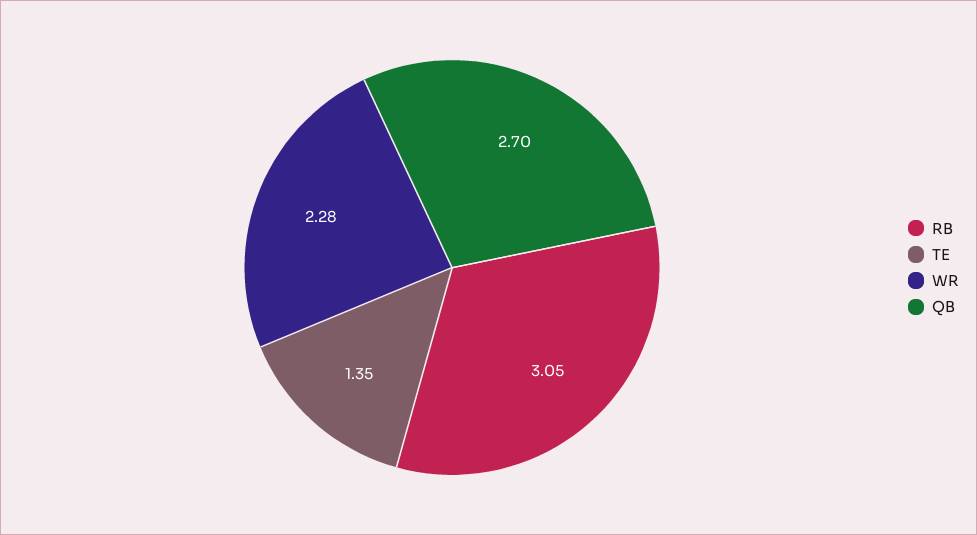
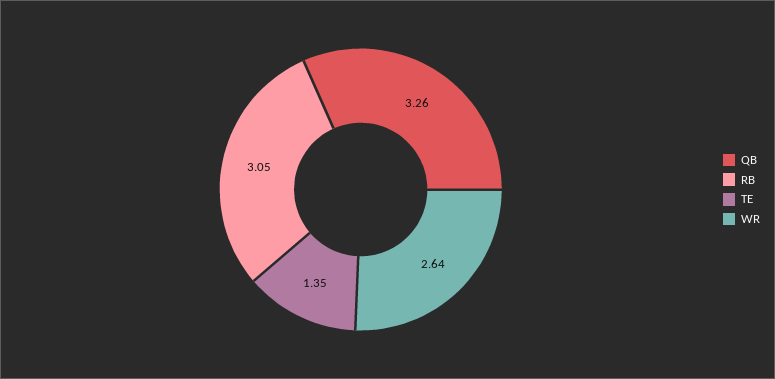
WR: 2.28 -> 2.64
QB: 2.7 -> 3.26

